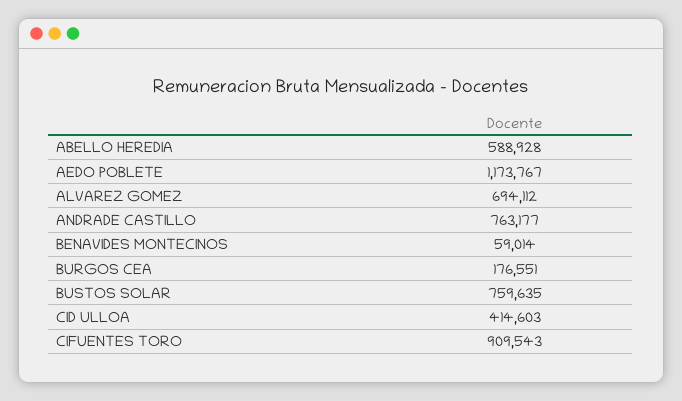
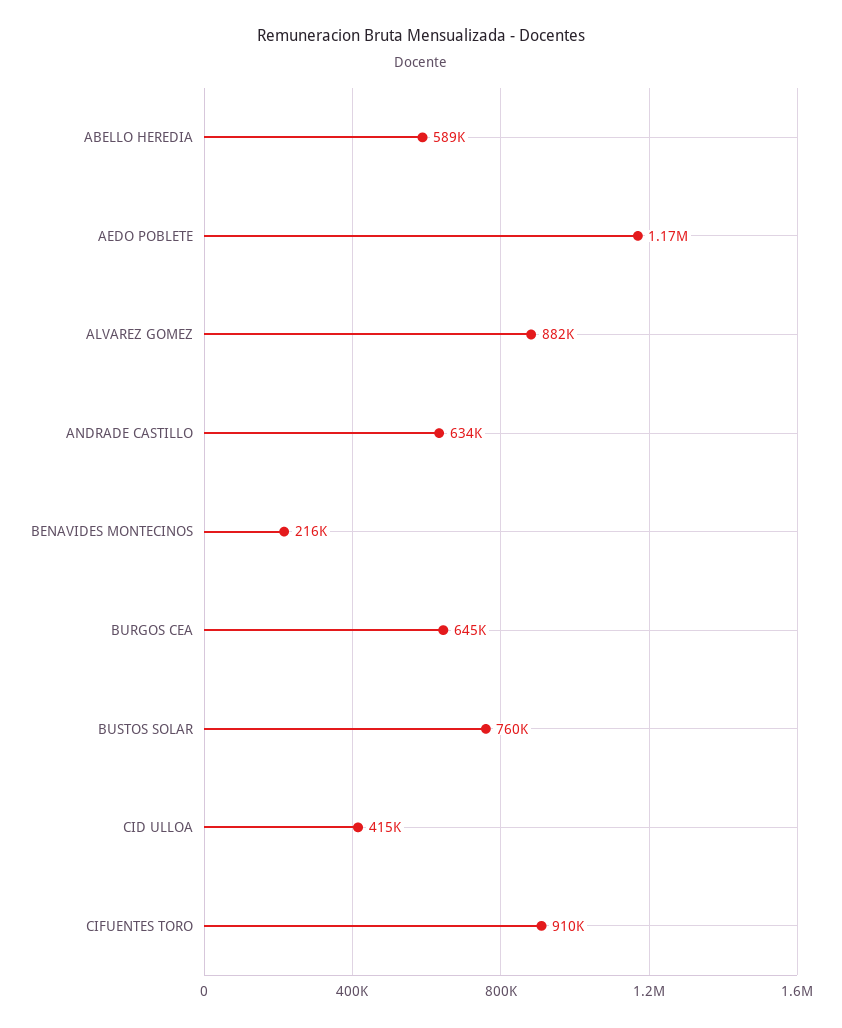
ALVAREZ GOMEZ: 694112 -> 882000
ANDRADE CASTILLO: 763177 -> 634000
BENAVIDES MONTECINOS: 59014 -> 216000
BURGOS CEA: 176551 -> 645000

